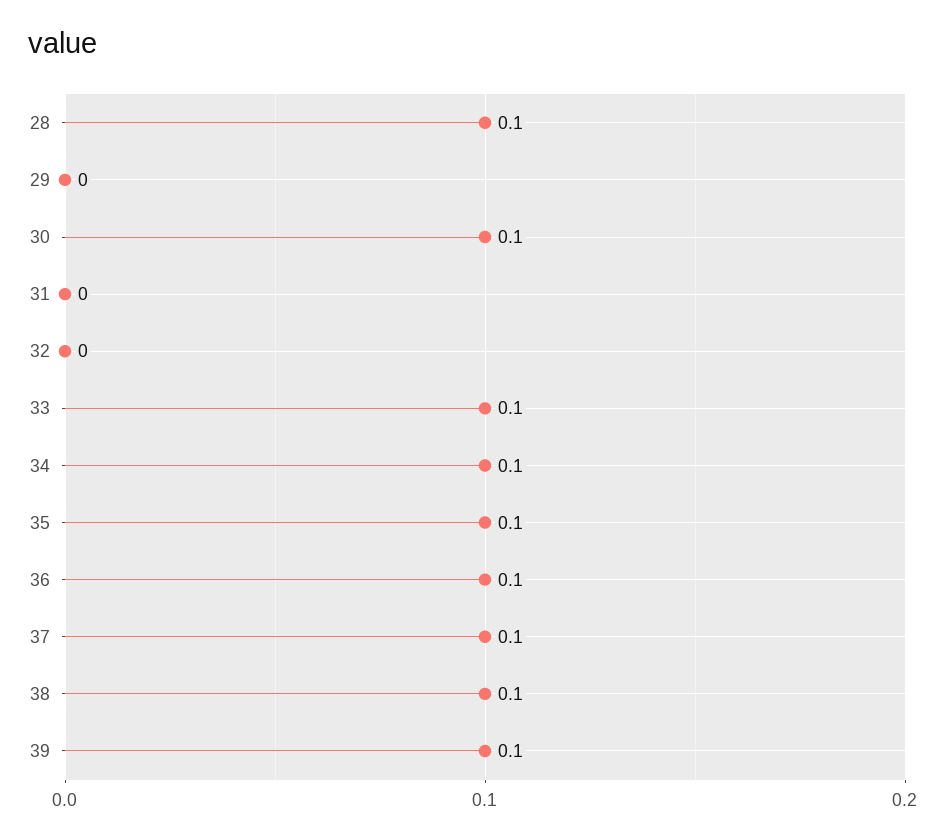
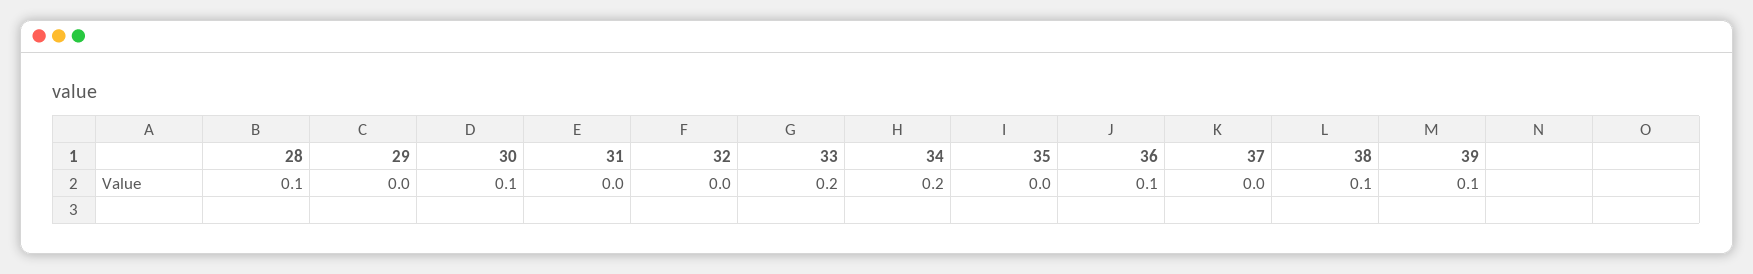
33: 0.1 -> 0.2
34: 0.1 -> 0.2
35: 0.1 -> 0
37: 0.1 -> 0

